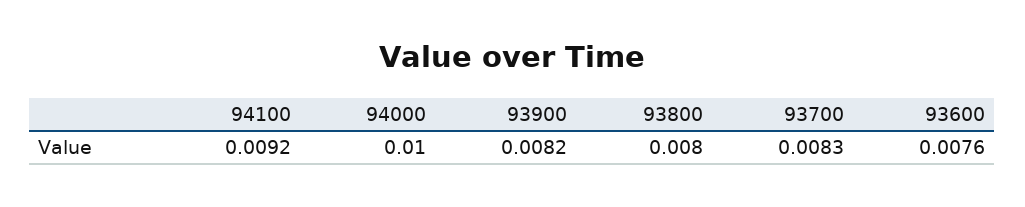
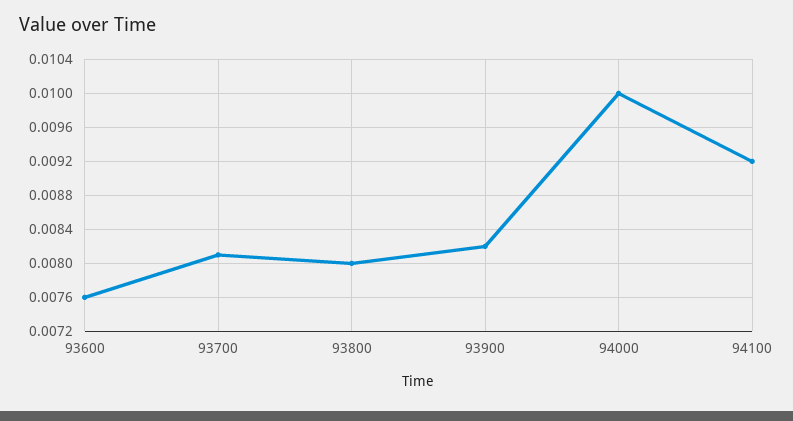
93700: 0.0083 -> 0.0081

